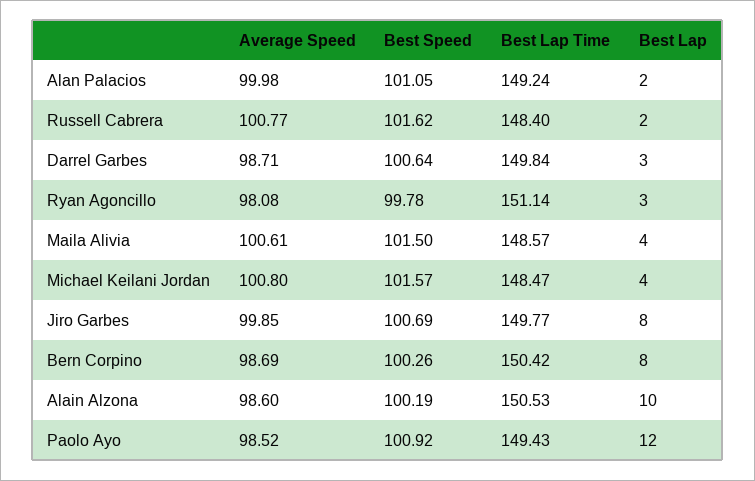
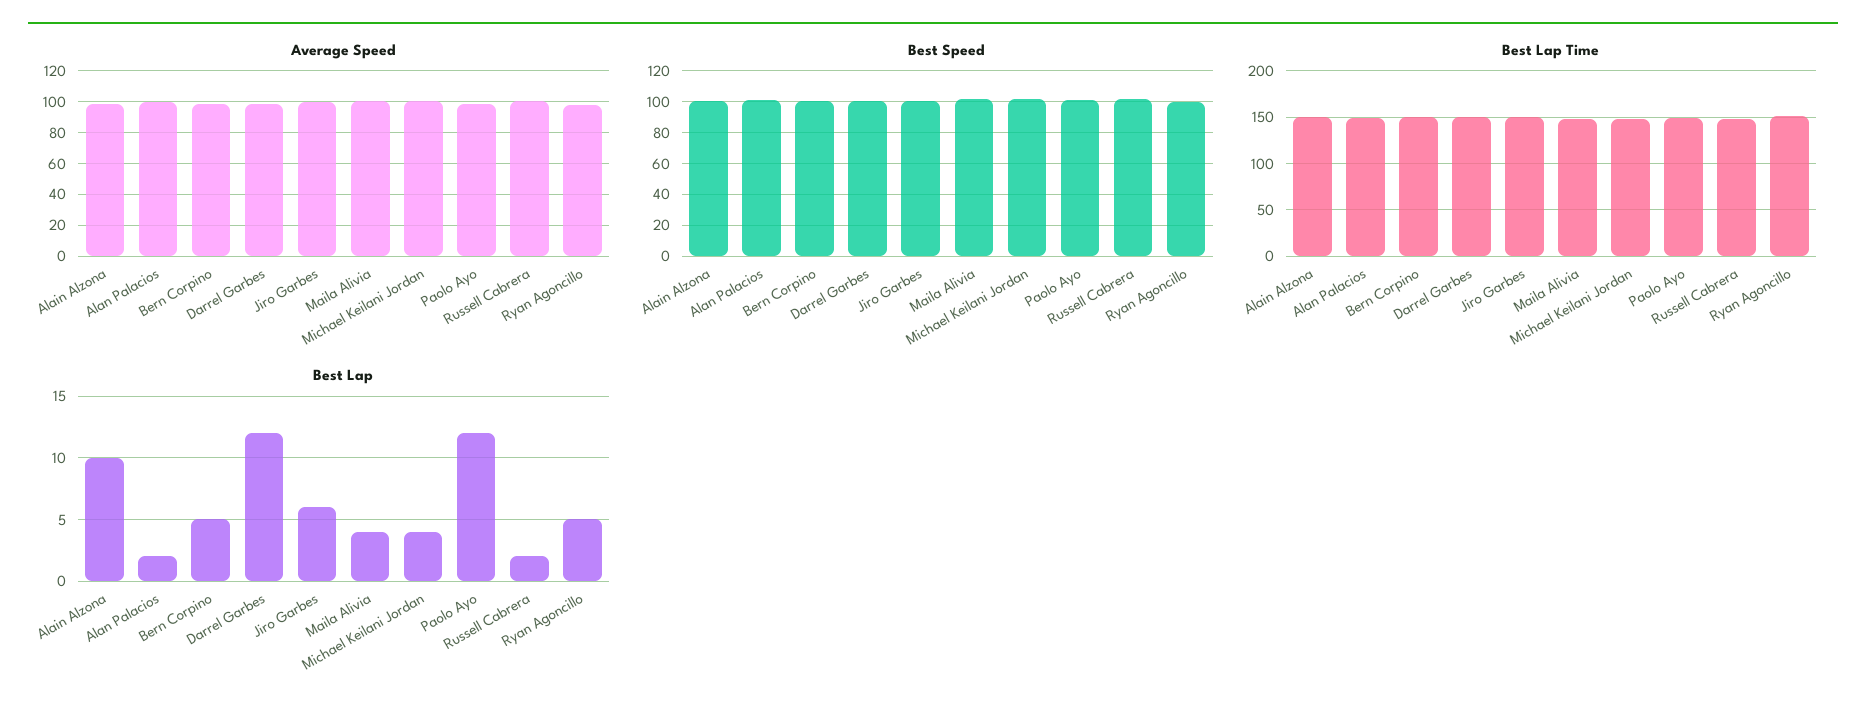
Best Lap, Darrel Garbes: 3 -> 12
Best Lap, Ryan Agoncillo: 3 -> 5
Best Lap, Jiro Garbes: 8 -> 6
Best Lap, Bern Corpino: 8 -> 5

